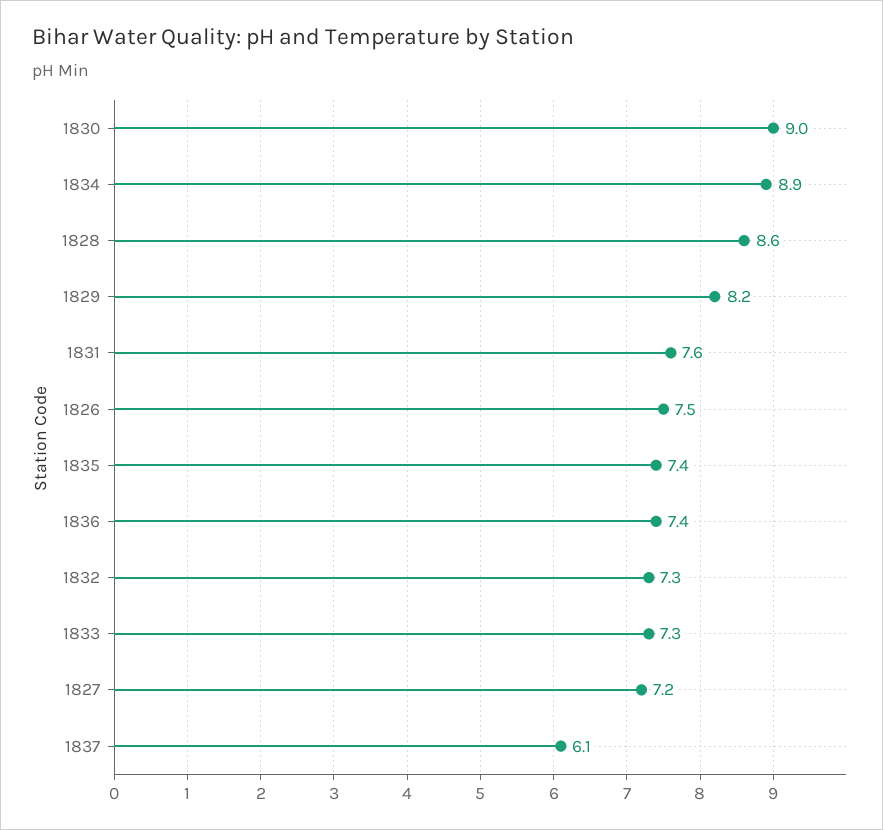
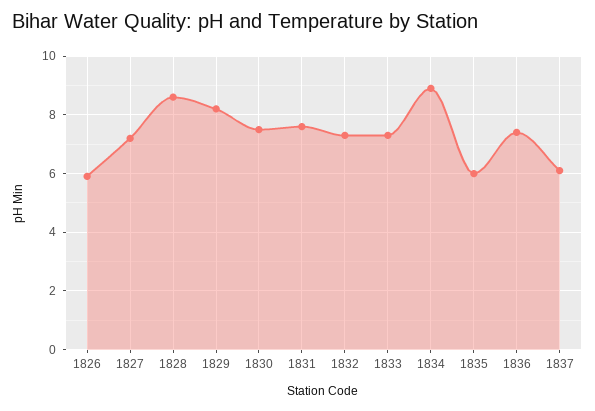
1830: 9 -> 7.5
1826: 7.5 -> 6
1835: 7.4 -> 6

